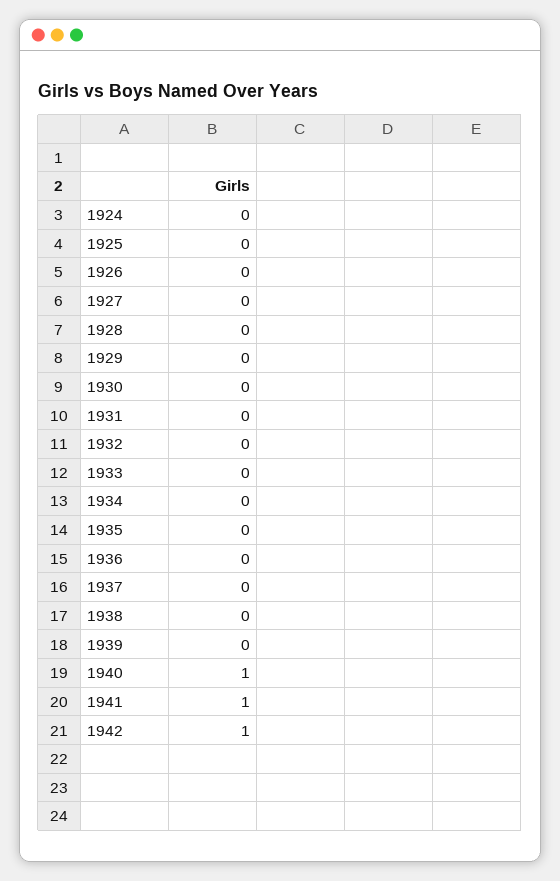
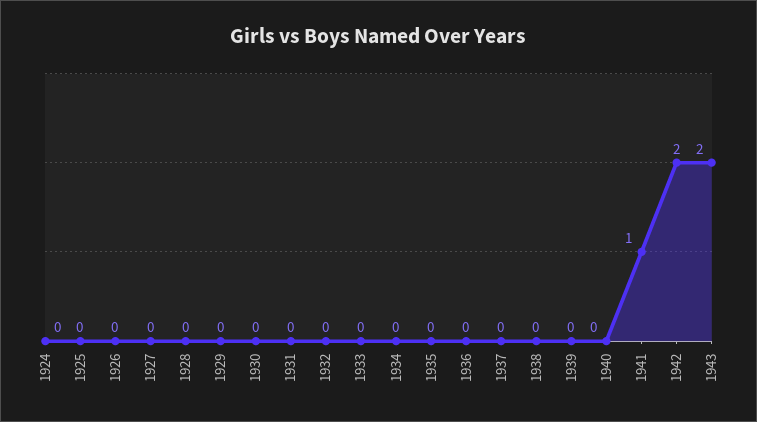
1940: 1 -> 0
1942: 1 -> 2
1943: none -> 2

